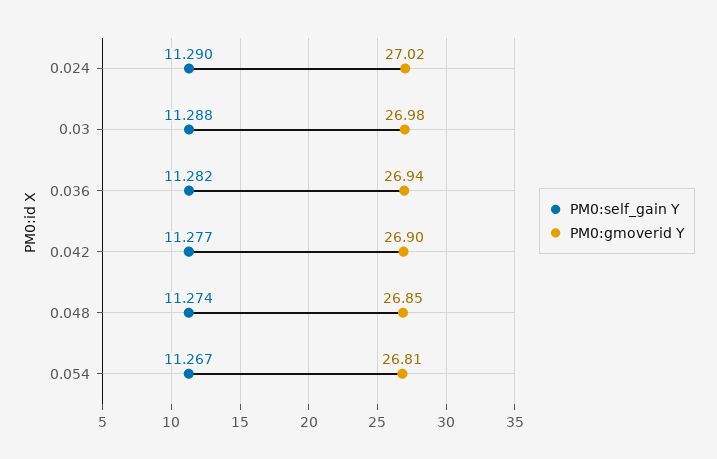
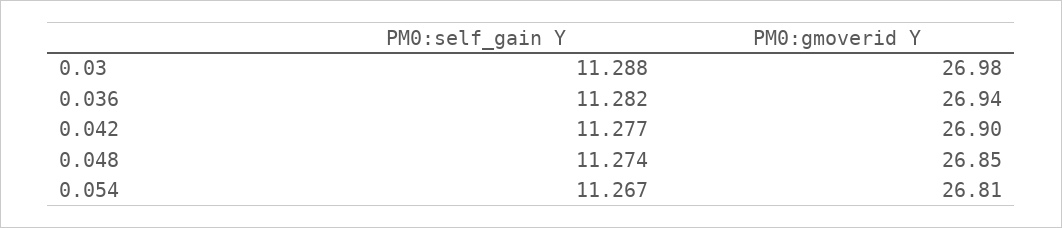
PM0:self_gain Y, 0.024: 11.29 -> none
PM0:gmoverid Y, 0.024: 27.02 -> none

